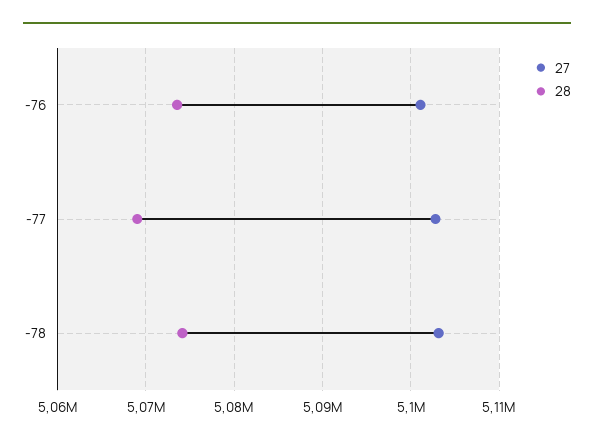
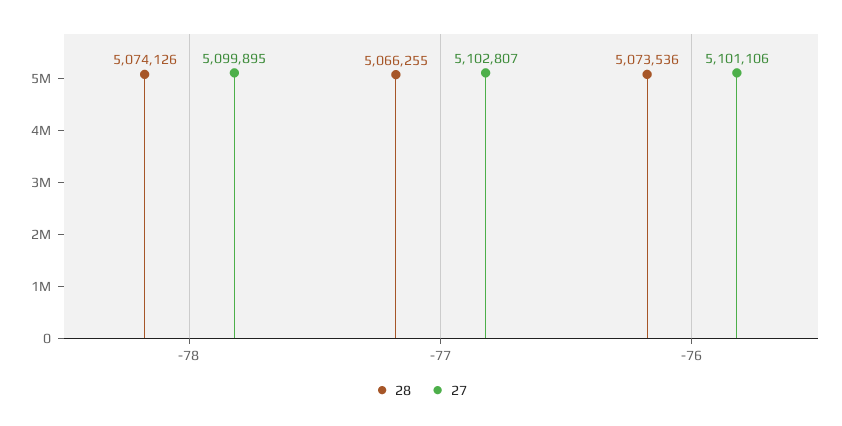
28, -77: 5069000 -> 5066255
27, -78: 5103000 -> 5099895

